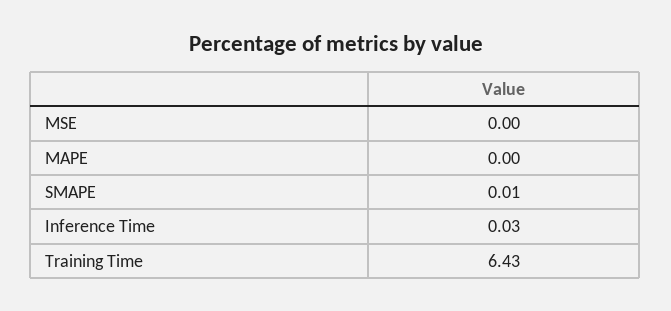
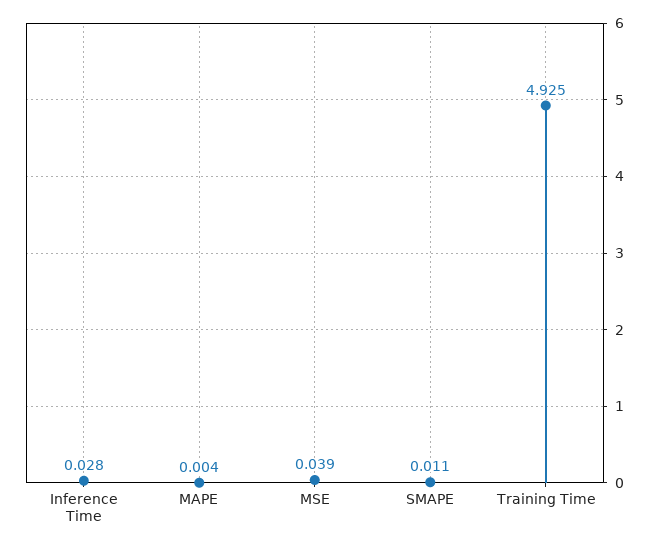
MSE: 0 -> 0.039
Training Time: 6.43 -> 4.925

